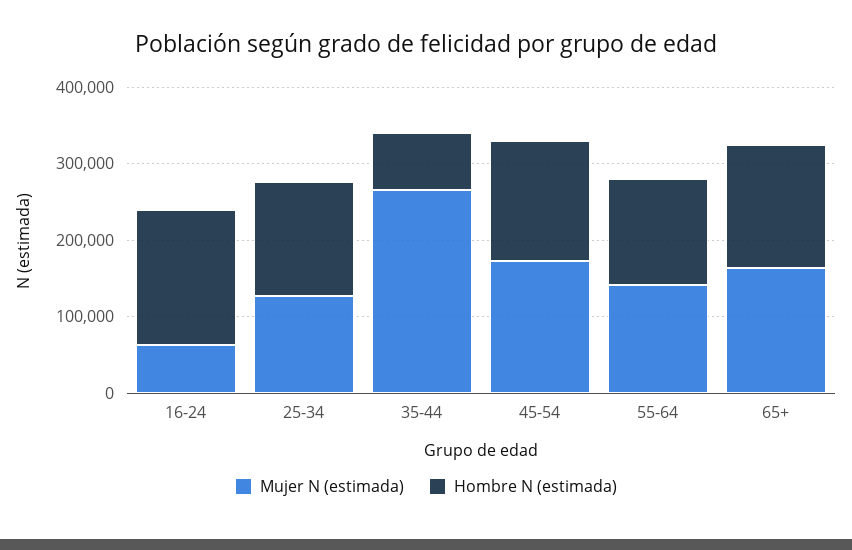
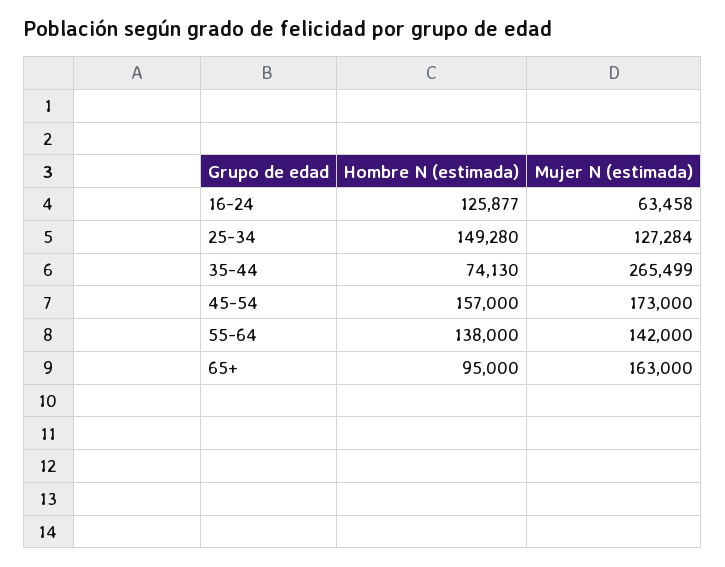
Hombre N (estimada), 16-24: 180000 -> 125877
Hombre N (estimada), 65+: 160000 -> 95000

